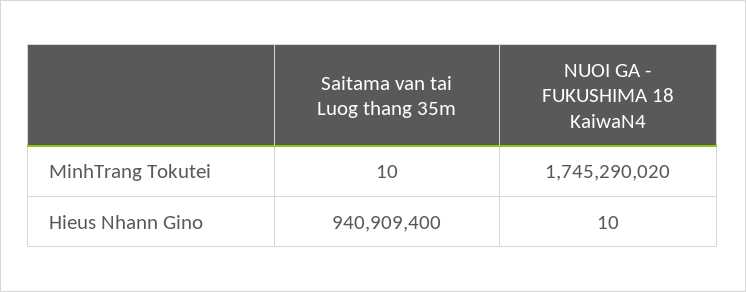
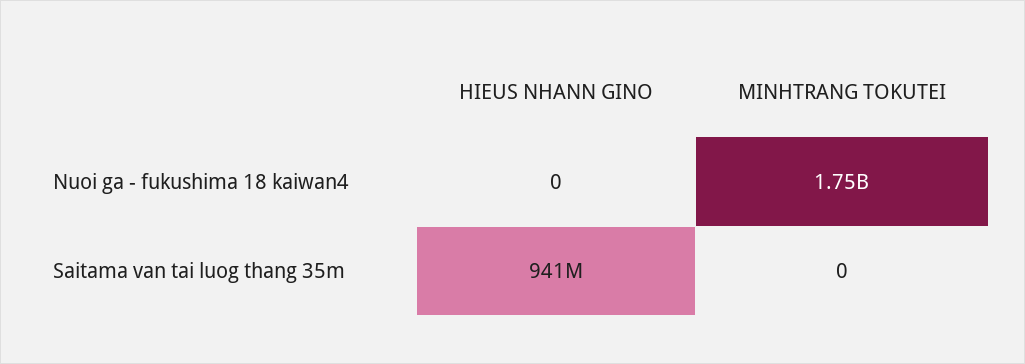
Saitama van tai Luog thang 35m, MinhTrang Tokutei: 10 -> 0
NUOI GA - FUKUSHIMA 18 KaiwaN4, Hieus Nhann Gino: 10 -> 0

